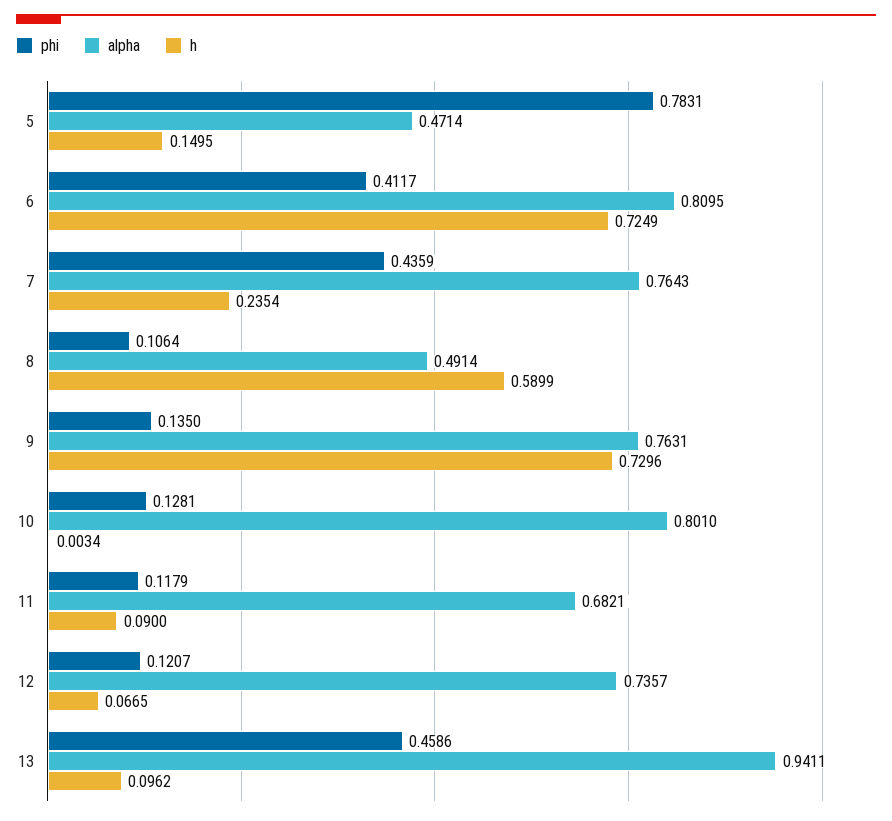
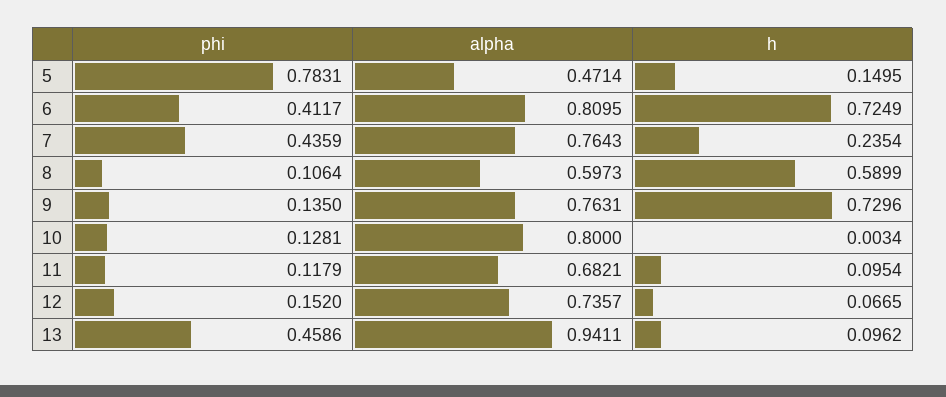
alpha, 8: 0.4914 -> 0.5973
alpha, 10: 0.801 -> 0.8
h, 11: 0.09 -> 0.0954
phi, 12: 0.1207 -> 0.152

